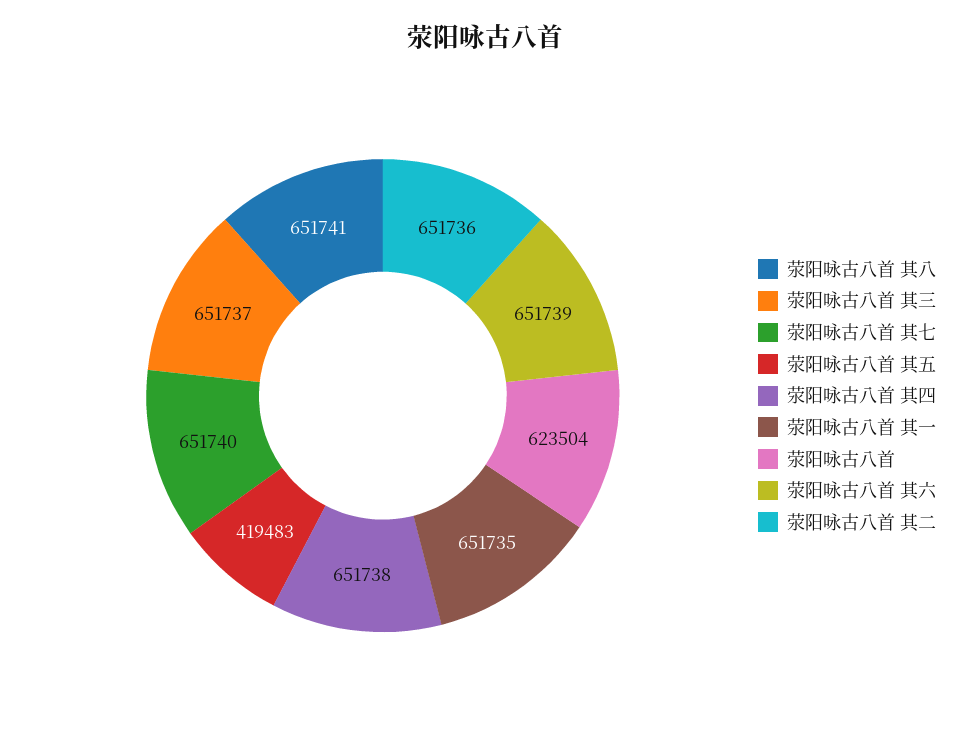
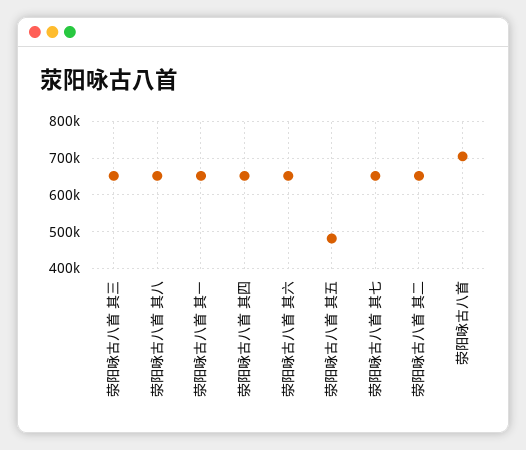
荥阳咏古八首 其五: 419483 -> 480000
荥阳咏古八首: 623504 -> 700000

